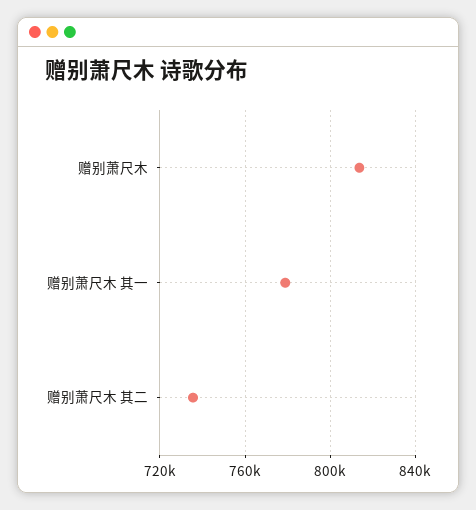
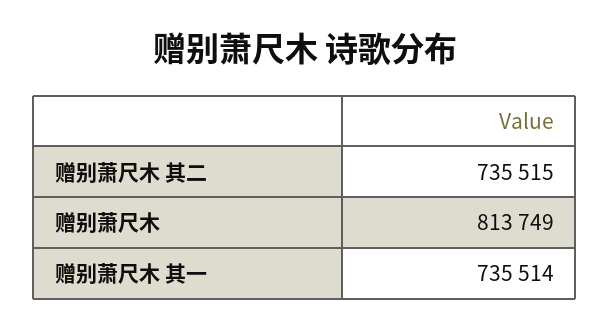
赠别萧尺木 其一: 780000 -> 735514

